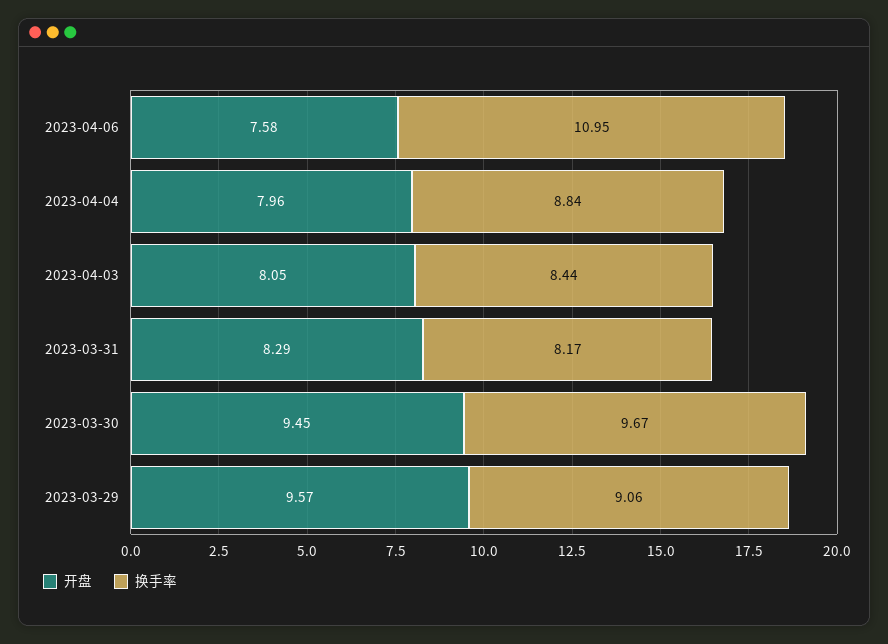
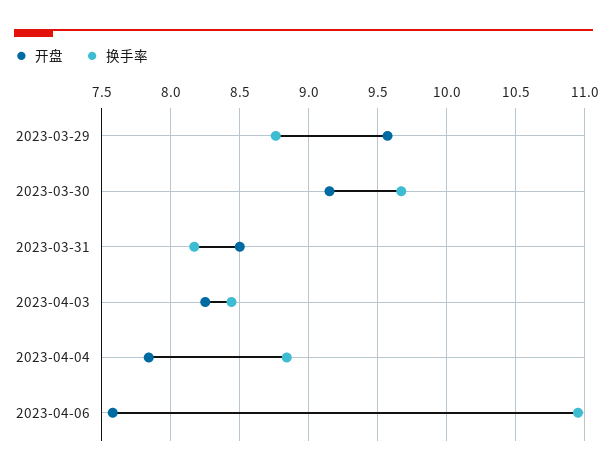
开盘, 2023-04-04: 7.96 -> 7.85
开盘, 2023-04-03: 8.05 -> 8.25
开盘, 2023-03-31: 8.29 -> 8.5
开盘, 2023-03-30: 9.45 -> 9.15
换手率, 2023-03-29: 9.06 -> 8.75

